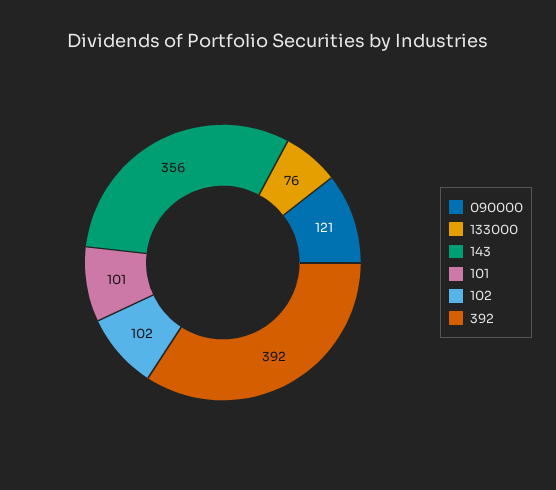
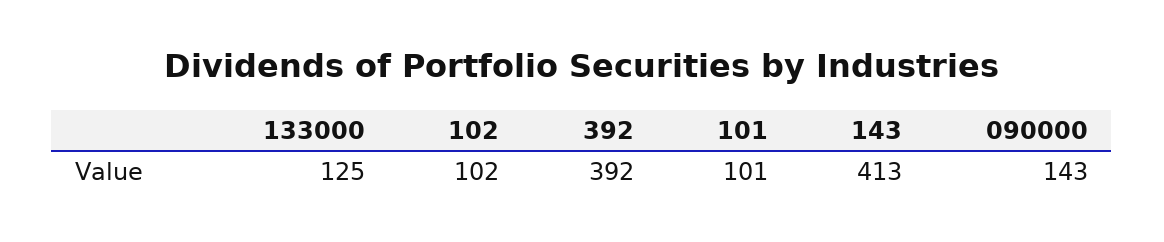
090000: 121 -> 143
133000: 76 -> 125
143: 356 -> 413

